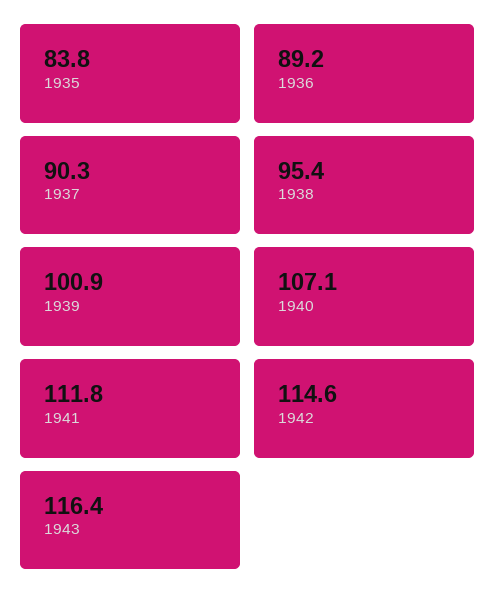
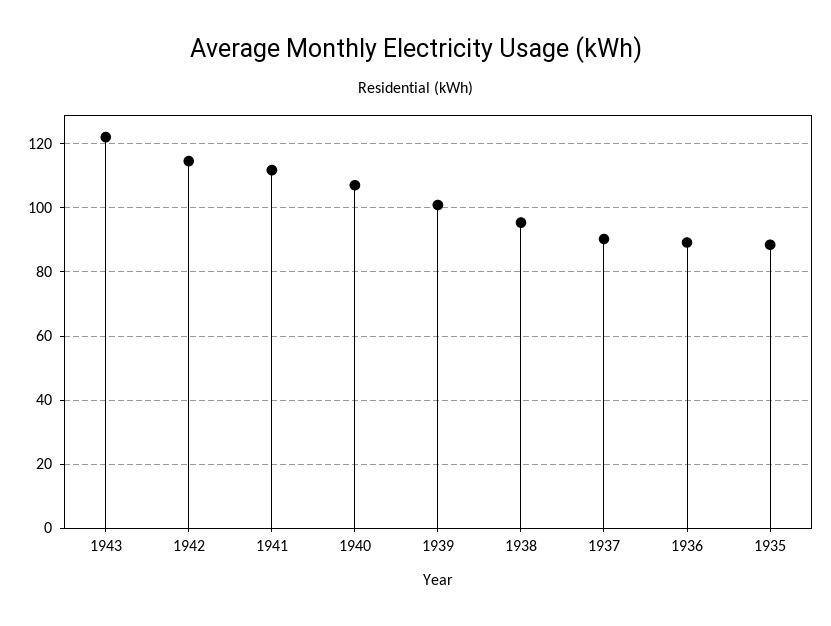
1935: 83.8 -> 88
1943: 116.4 -> 122

